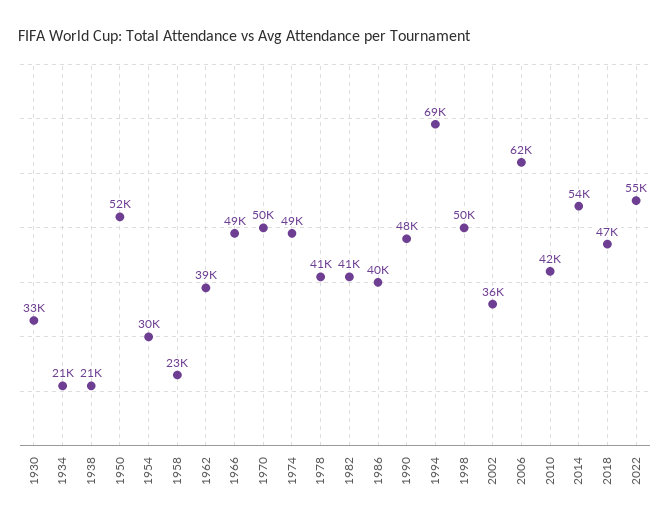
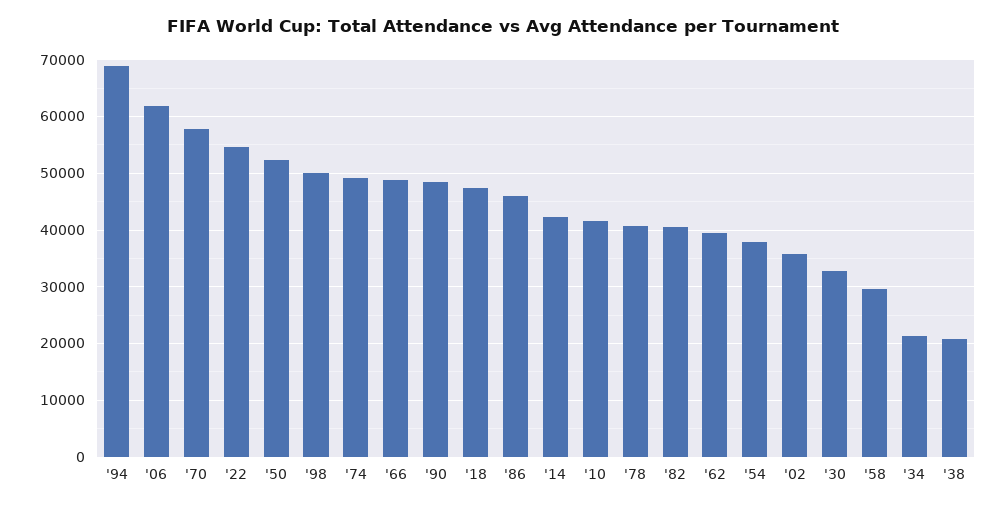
1954: 30000 -> 38000
1958: 23000 -> 30000
1970: 50000 -> 58000
1986: 40000 -> 46000
2014: 54000 -> 42000

